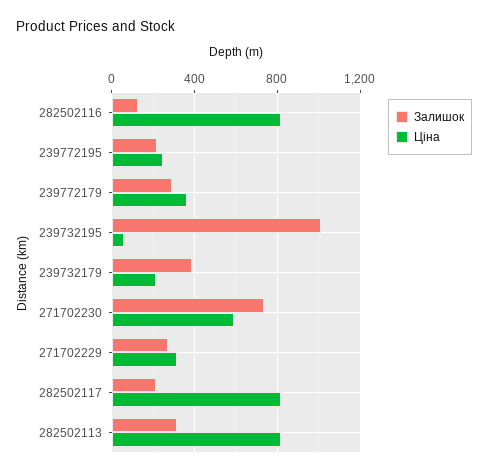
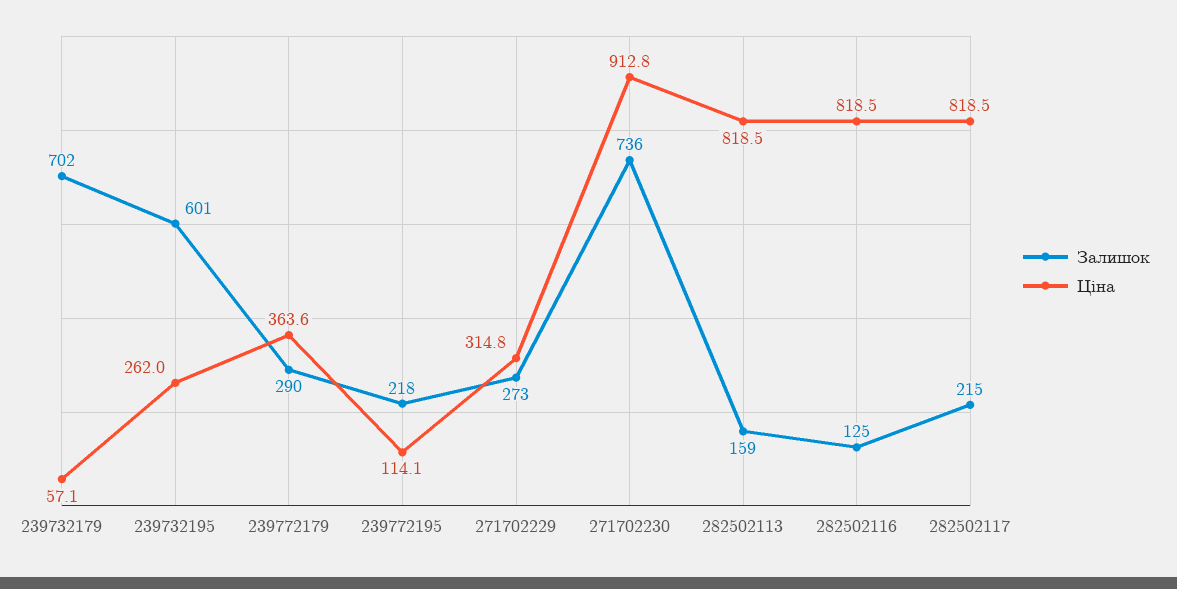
Ціна, 239772195: 250 -> 114.1
Залишок, 239732195: 1000 -> 601
Ціна, 239732195: 50 -> 262
Залишок, 239732179: 400 -> 702
Ціна, 239732179: 200 -> 57.1
Ціна, 271702230: 600 -> 912.8
Залишок, 282502113: 300 -> 159

